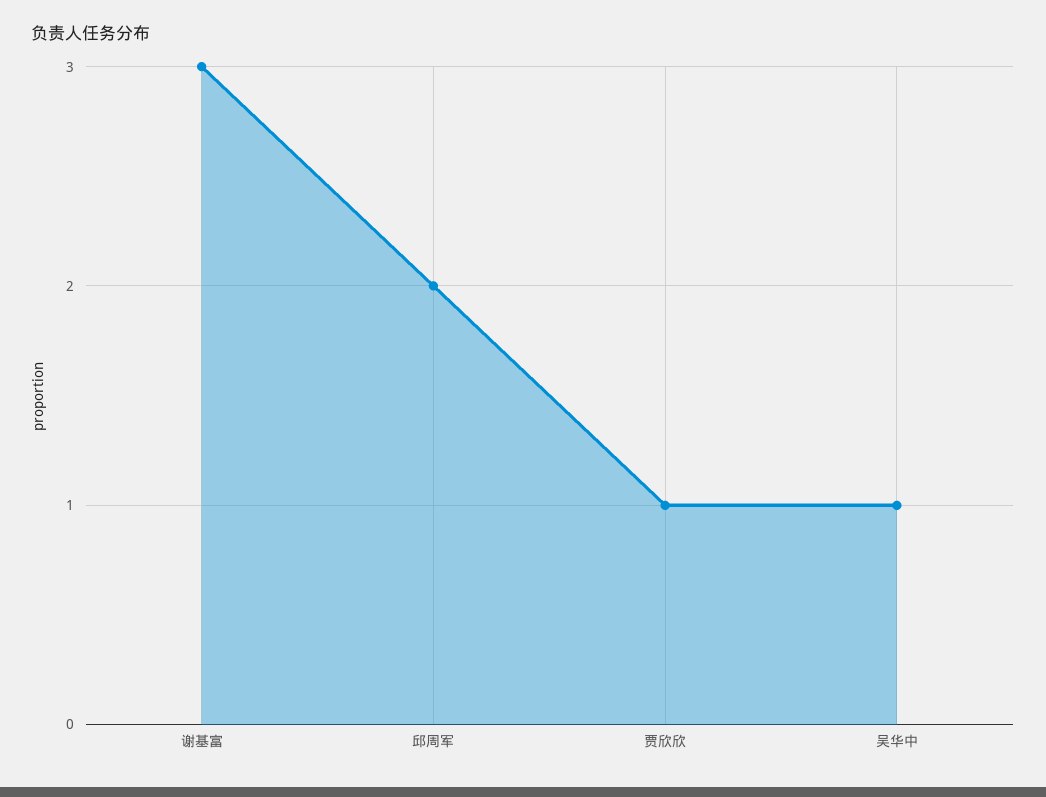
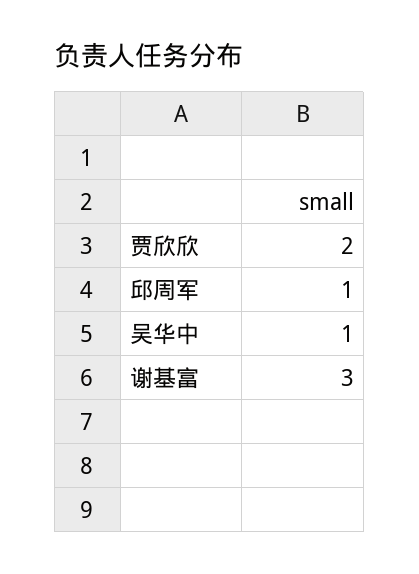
邱周军: 2 -> 1
贾欣欣: 1 -> 2

